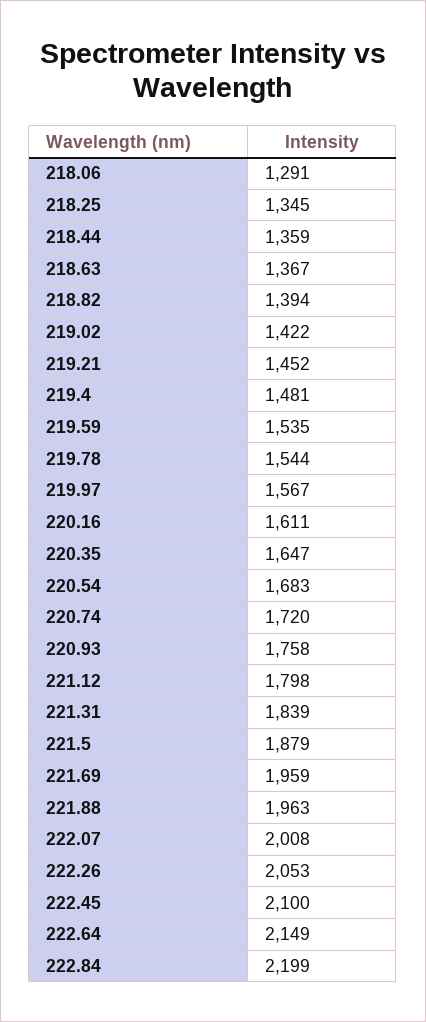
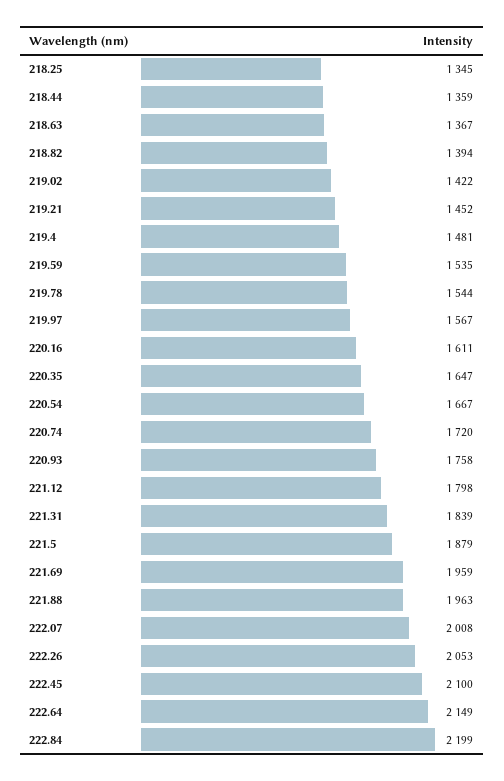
218.06: 1291 -> none
220.54: 1683 -> 1667

